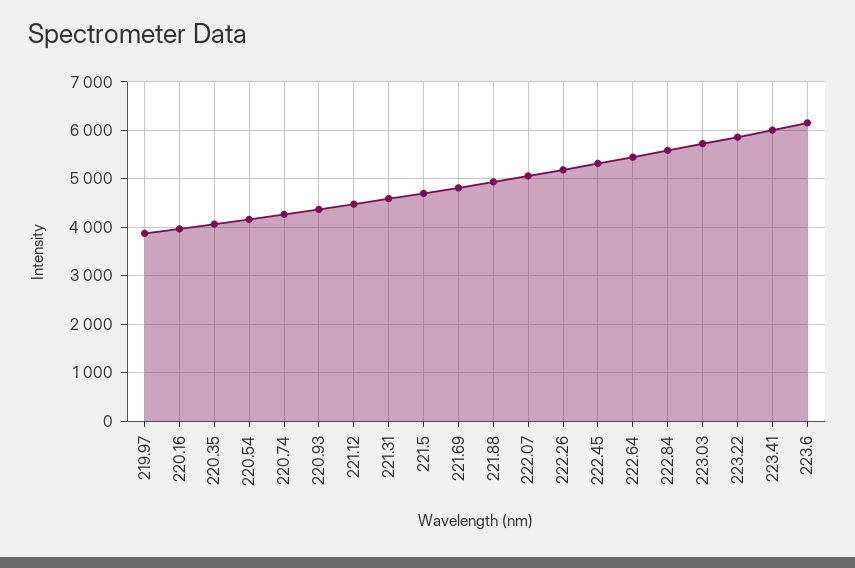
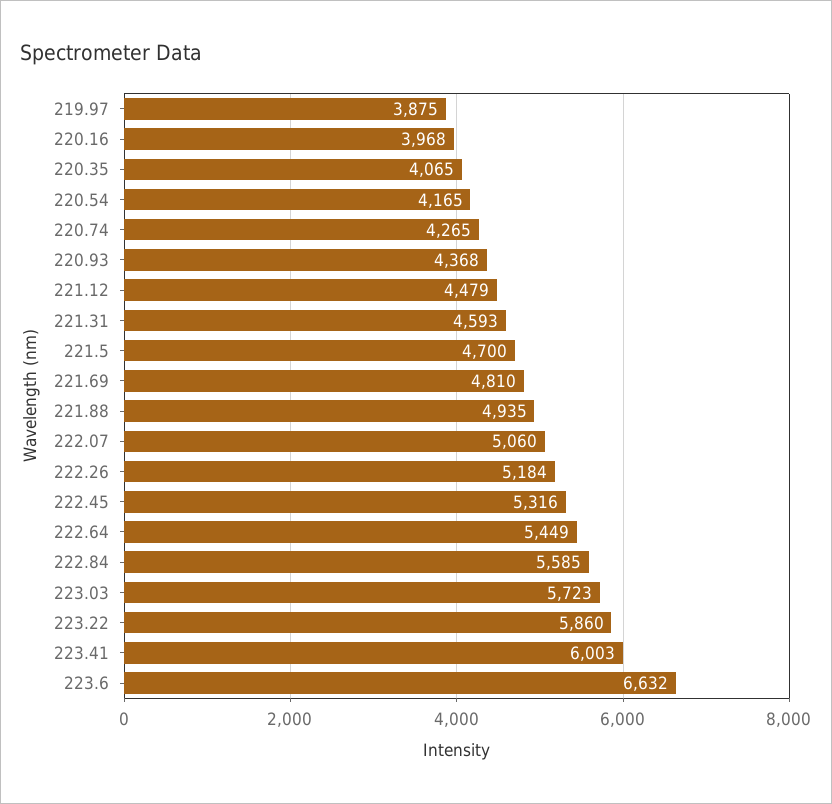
223.6: 6200 -> 6632

